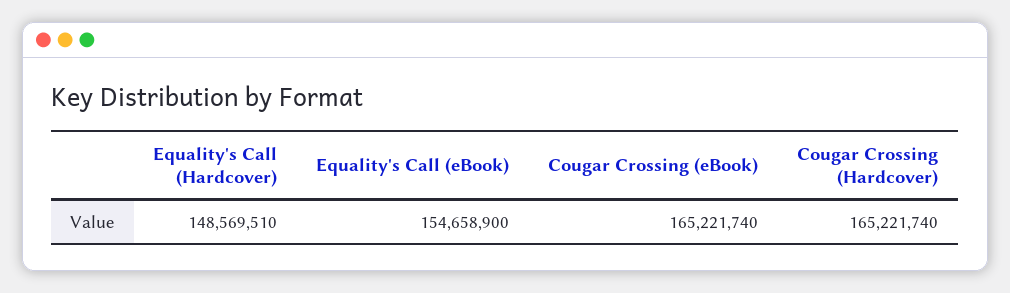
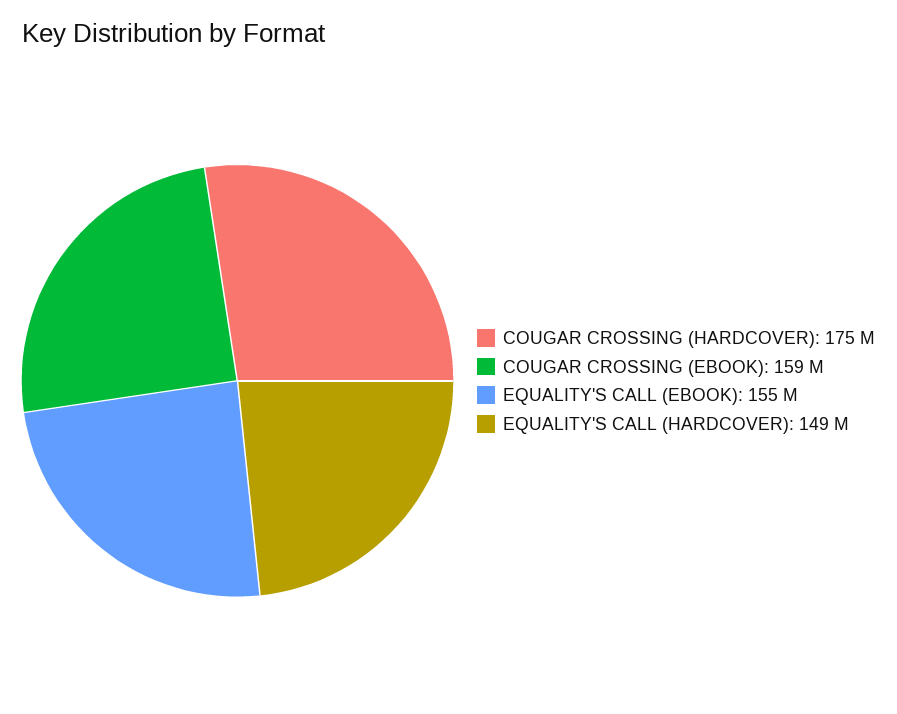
Cougar Crossing (eBook): 165221740 -> 159000000
Cougar Crossing (Hardcover): 165221740 -> 175000000

